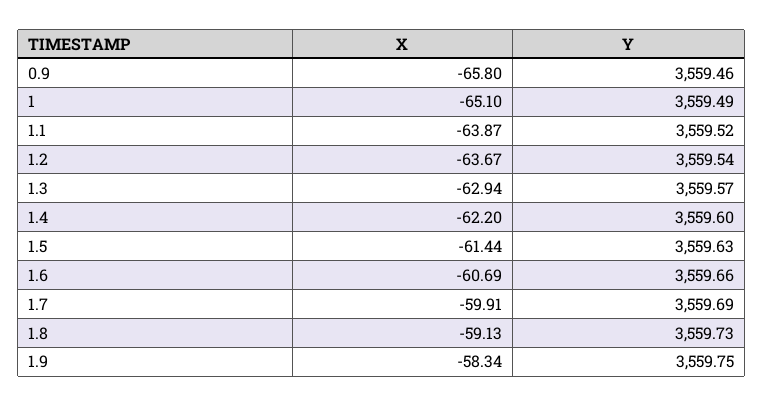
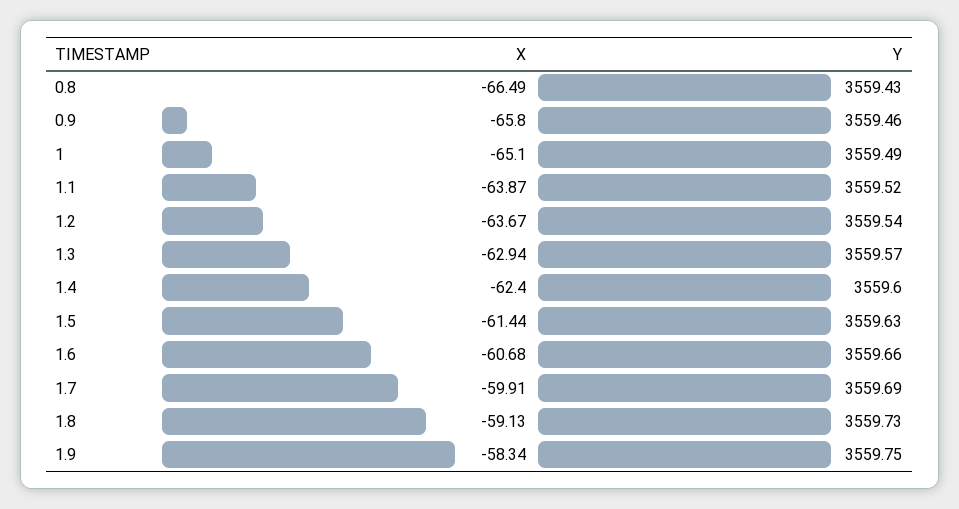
X, 1.4: -62.2 -> -62.4
X, 1.6: -60.69 -> -60.68
X, 0.8: none -> -66.49
Y, 0.8: none -> 3559.43

